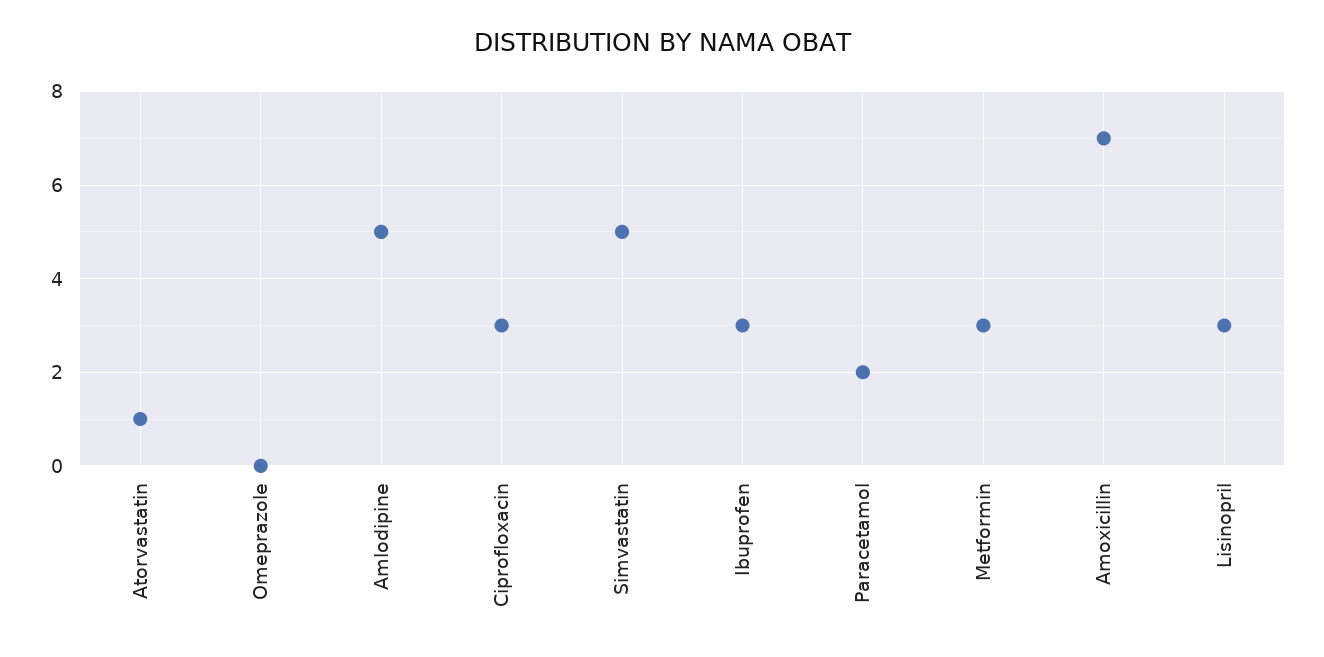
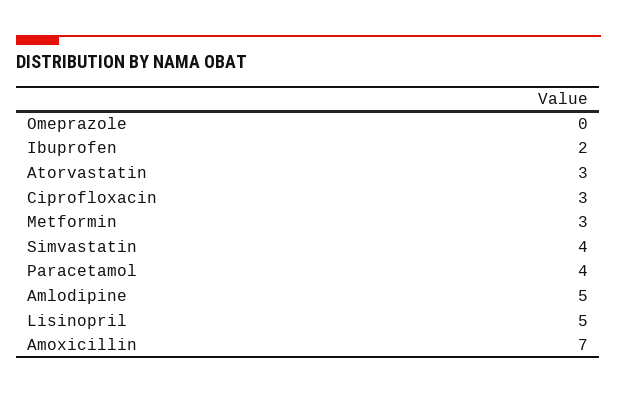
Atorvastatin: 1 -> 3
Simvastatin: 5 -> 4
Ibuprofen: 3 -> 2
Paracetamol: 2 -> 4
Lisinopril: 3 -> 5

